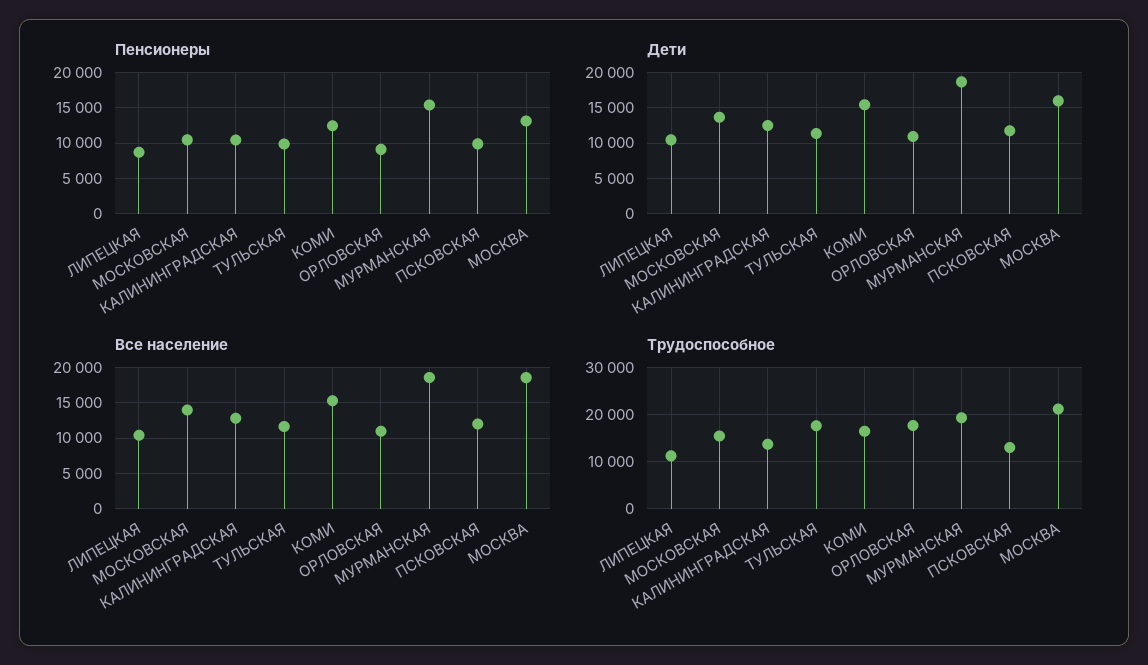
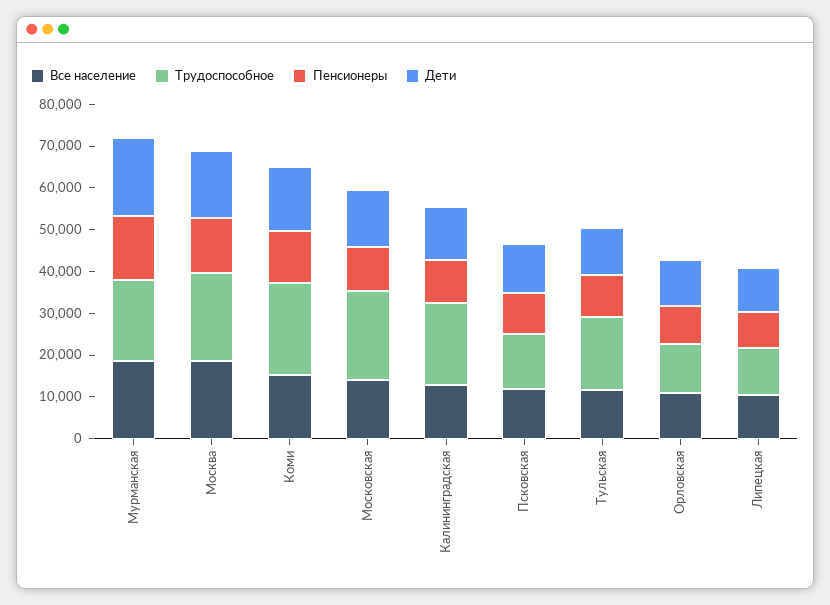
Трудоспособное, МОСКОВСКАЯ: 16000 -> 22000
Трудоспособное, КАЛИНИНГРАДСКАЯ: 14000 -> 20000
Трудоспособное, КОМИ: 16000 -> 22000
Трудоспособное, ОРЛОВСКАЯ: 18000 -> 12000

